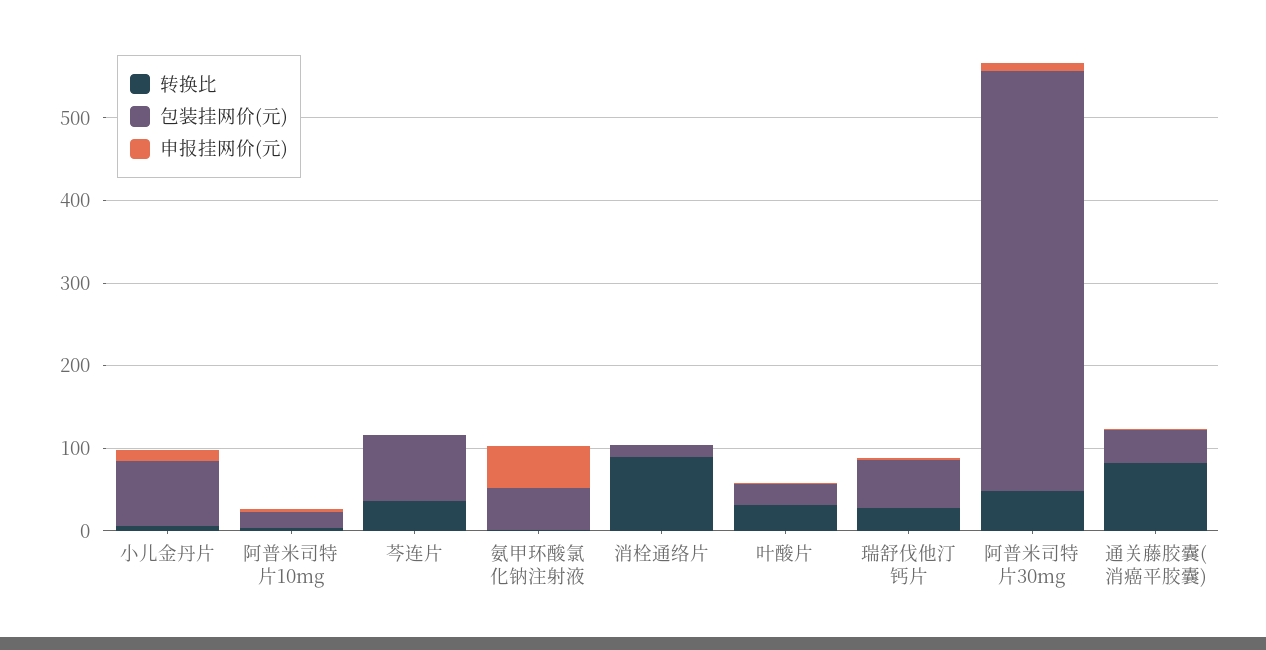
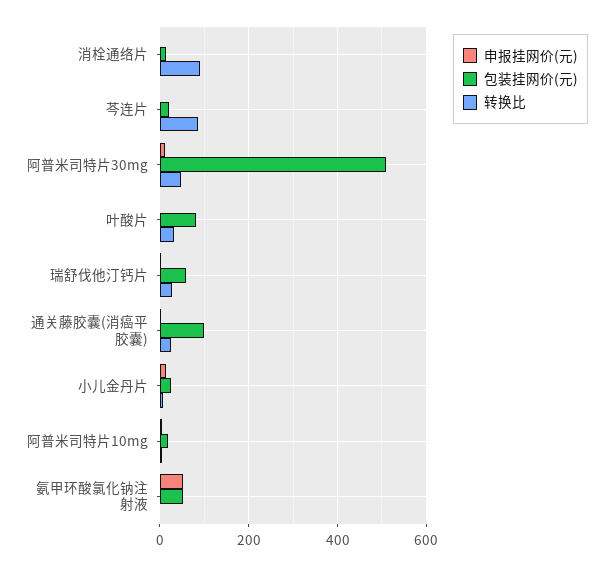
包装挂网价(元), 小儿金丹片: 80 -> 20
转换比, 芩连片: 40 -> 80
包装挂网价(元), 芩连片: 80 -> 20
包装挂网价(元), 叶酸片: 20 -> 80
转换比, 通关藤胶囊(消癌平胶囊): 80 -> 20
包装挂网价(元), 通关藤胶囊(消癌平胶囊): 40 -> 100

